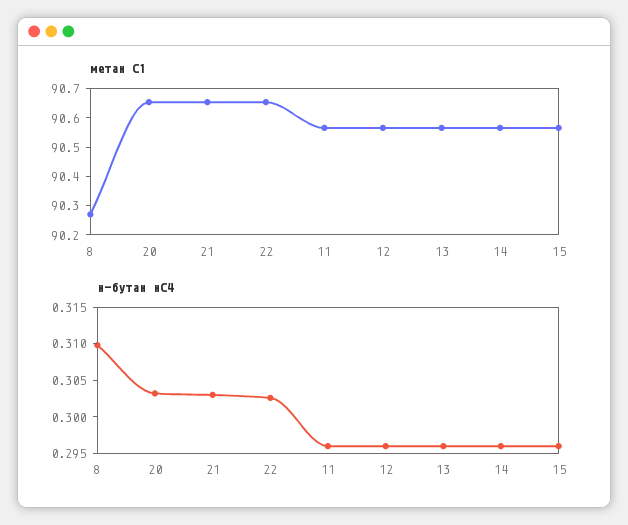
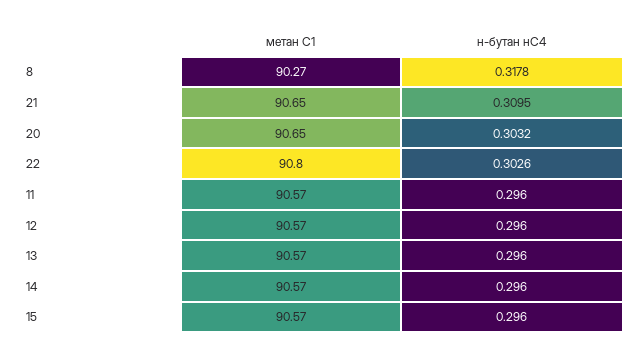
метан С1, 22: 90.65 -> 90.8
н-бутан нС4, 8: 0.31 -> 0.3178
н-бутан нС4, 21: 0.3025 -> 0.3095

